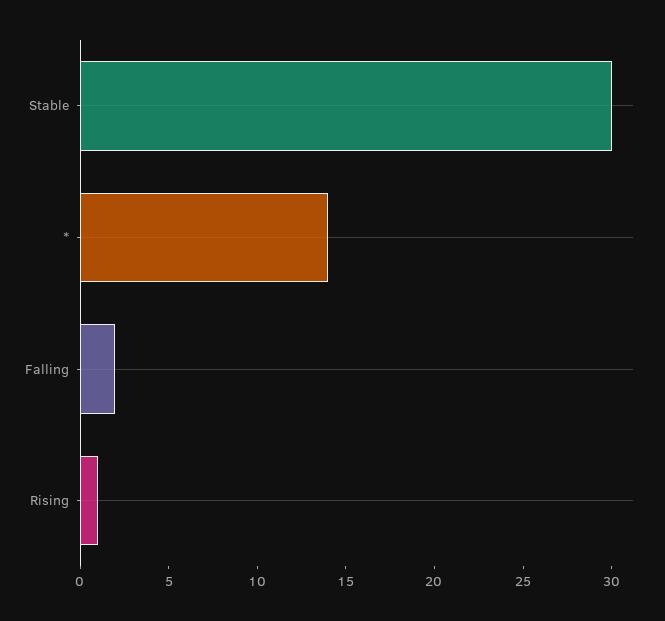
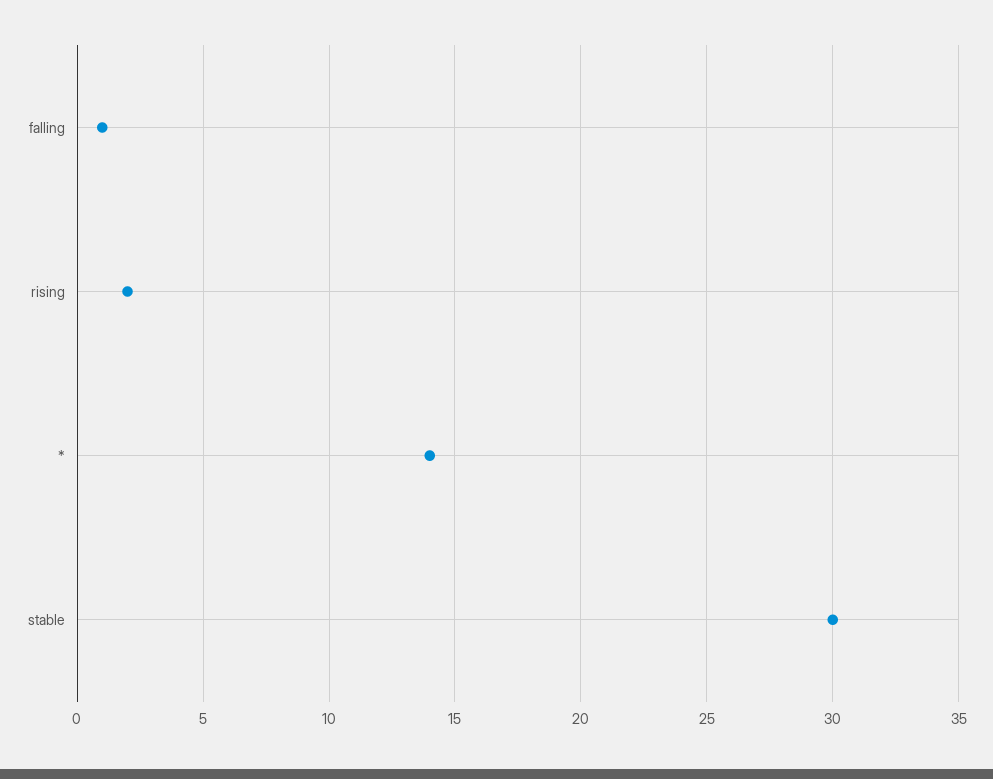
Falling: 2 -> 1
Rising: 1 -> 2

